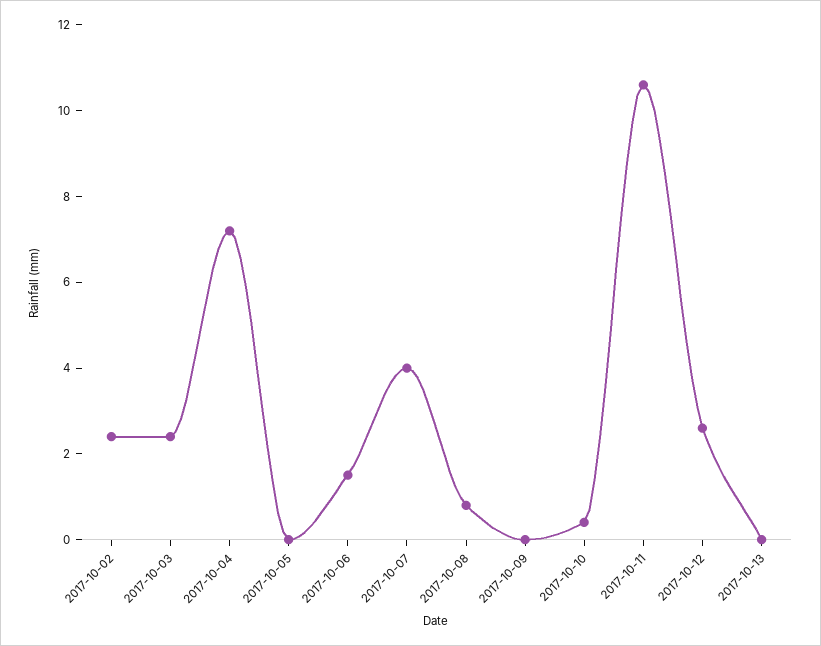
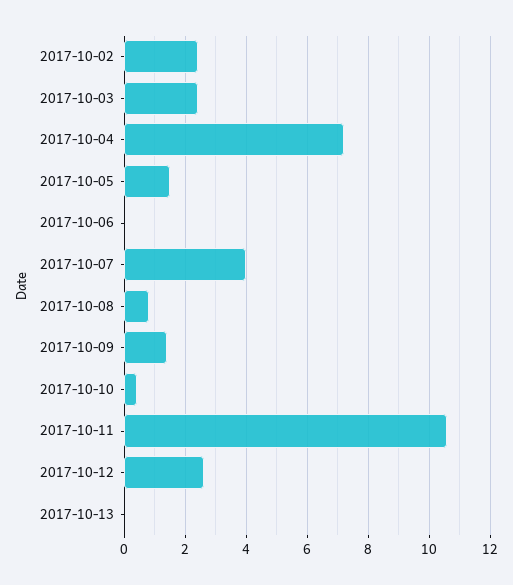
2017-10-05: 0 -> 1.5
2017-10-06: 1.5 -> 0
2017-10-09: 0 -> 1.5

